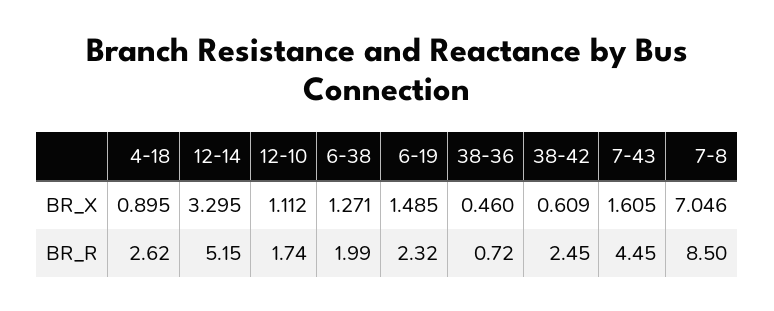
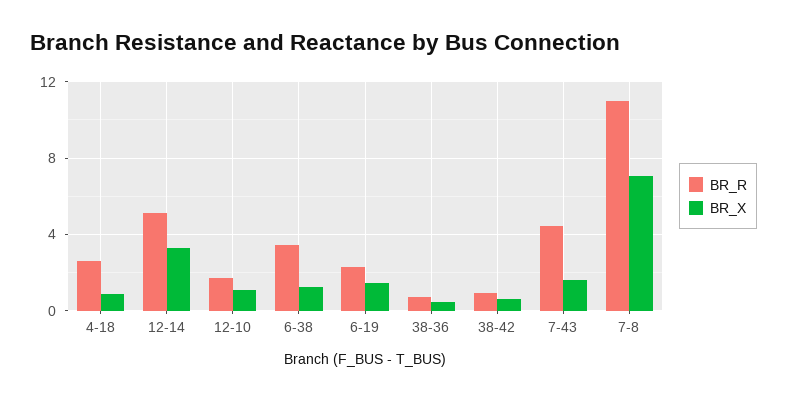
BR_R, 6-38: 1.99 -> 3.5
BR_R, 38-42: 2.45 -> 1
BR_R, 7-8: 8.5 -> 11

